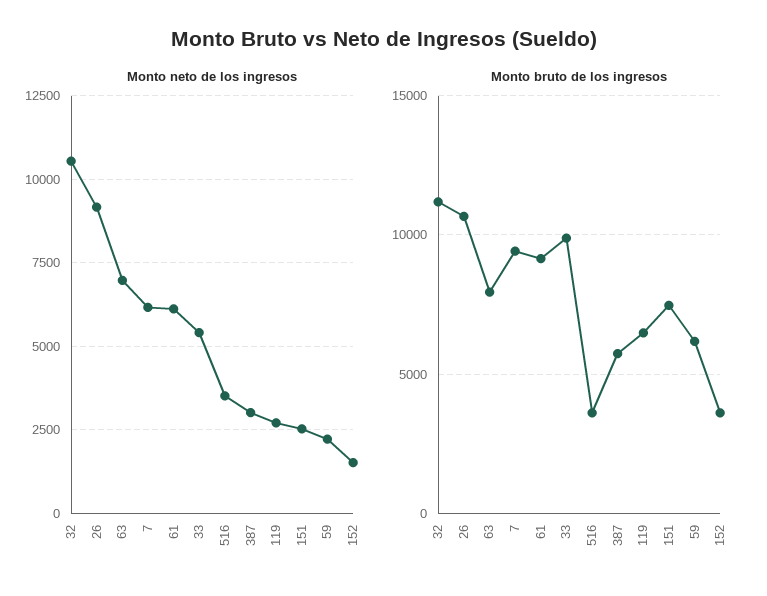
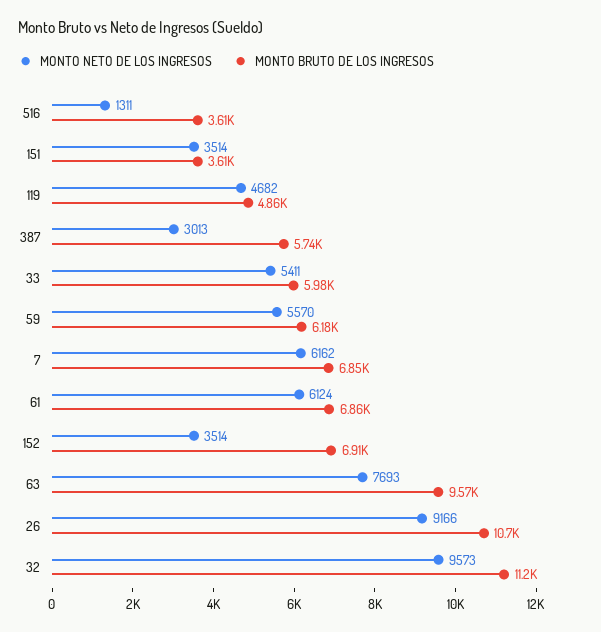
Monto neto de los ingresos, 32: 10500 -> 9573
Monto neto de los ingresos, 63: 7000 -> 7693
Monto neto de los ingresos, 516: 3500 -> 1311
Monto neto de los ingresos, 119: 2750 -> 4682
Monto neto de los ingresos, 151: 2500 -> 3514
Monto neto de los ingresos, 59: 2250 -> 5570
Monto neto de los ingresos, 152: 1500 -> 3514
Monto bruto de los ingresos, 63: 8000 -> 9570
Monto bruto de los ingresos, 7: 9500 -> 6850
Monto bruto de los ingresos, 61: 9000 -> 6860
Monto bruto de los ingresos, 33: 10000 -> 5980
Monto bruto de los ingresos, 119: 6500 -> 4860
Monto bruto de los ingresos, 151: 7500 -> 3610
Monto bruto de los ingresos, 152: 3500 -> 6910

